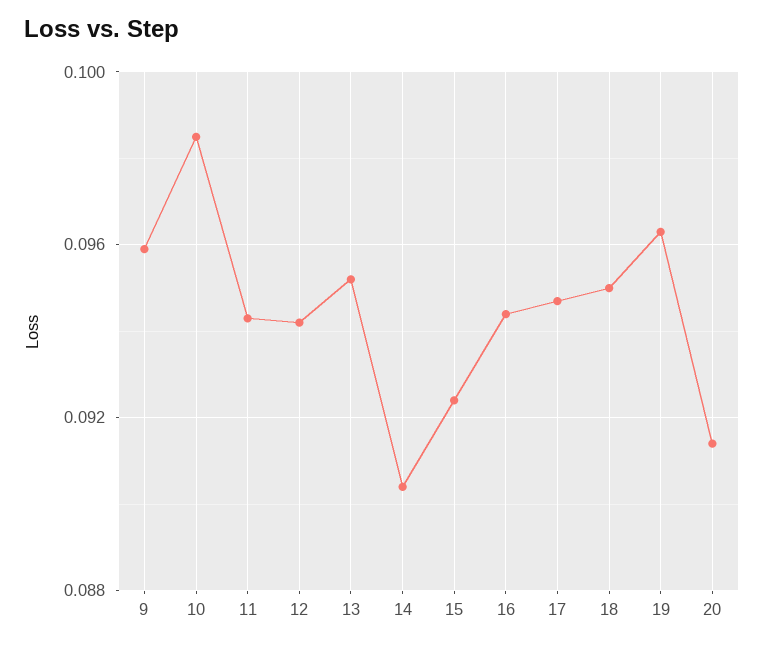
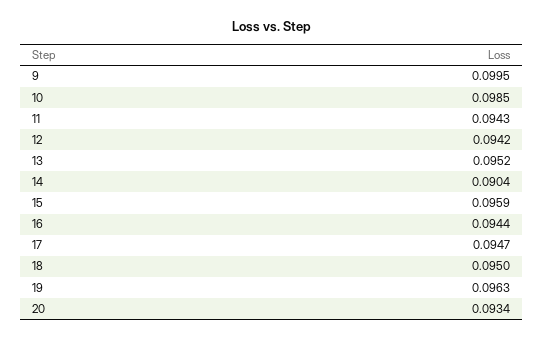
9: 0.096 -> 0.0995
15: 0.0925 -> 0.0959
20: 0.0915 -> 0.0934

